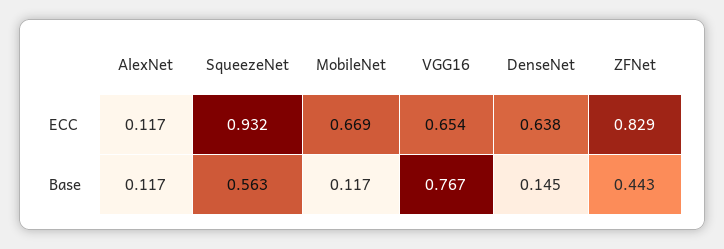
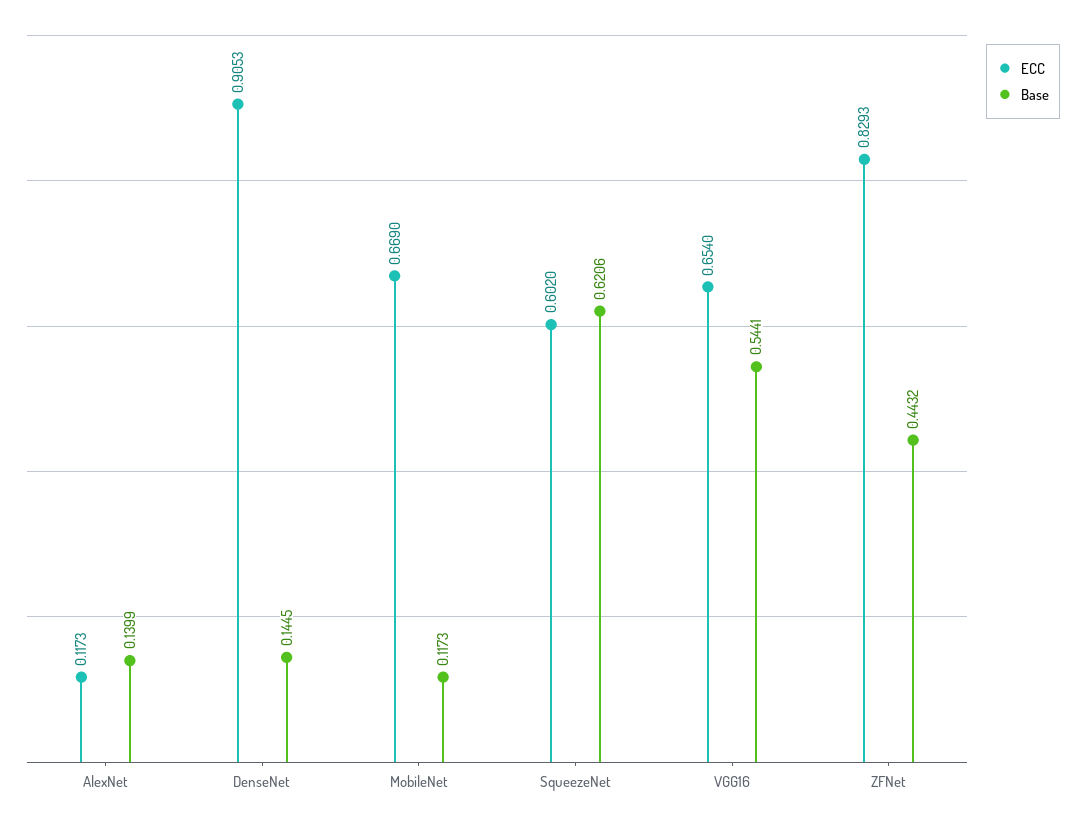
ECC, SqueezeNet: 0.932 -> 0.602
ECC, DenseNet: 0.638 -> 0.9053
Base, AlexNet: 0.117 -> 0.1399
Base, SqueezeNet: 0.563 -> 0.6206
Base, VGG16: 0.767 -> 0.5441

